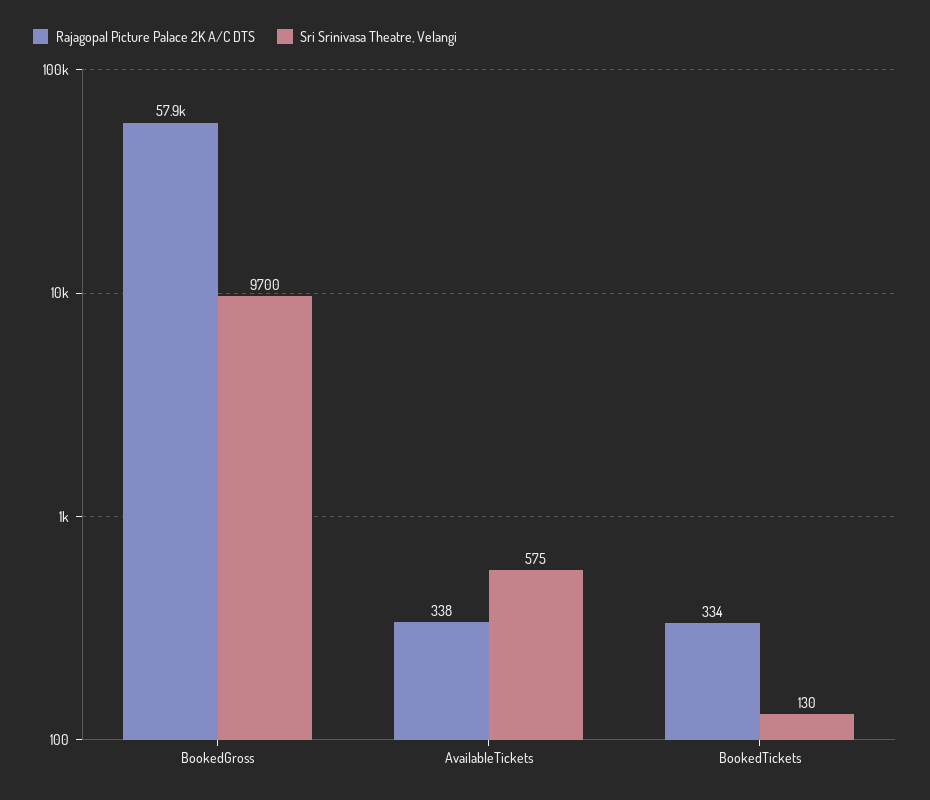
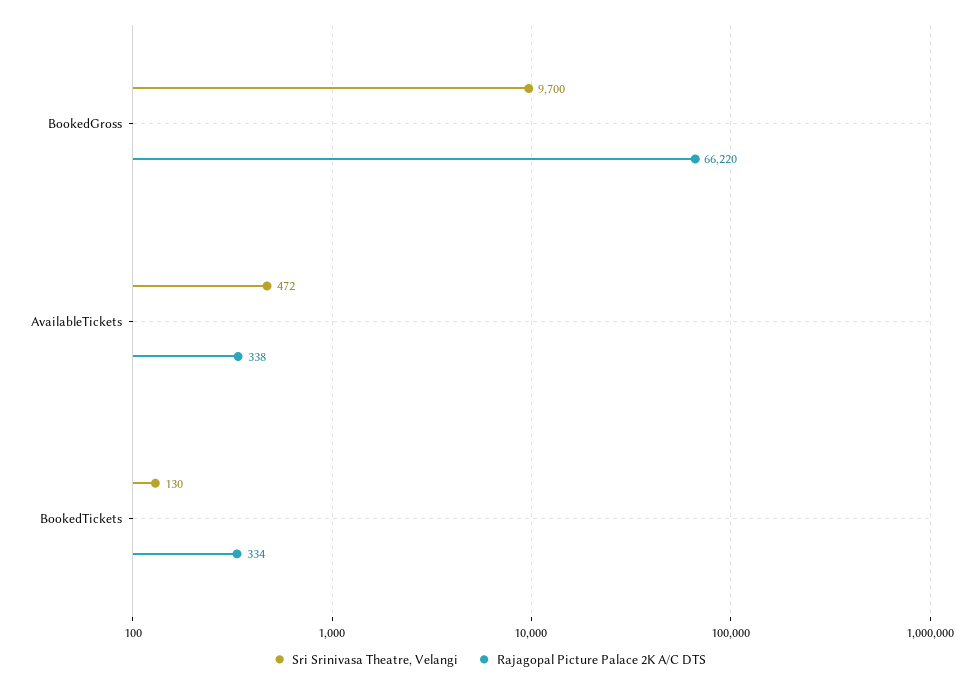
Rajagopal Picture Palace 2K A/C DTS, BookedGross: 57900 -> 66220
Sri Srinivasa Theatre, Velangi, AvailableTickets: 575 -> 472

